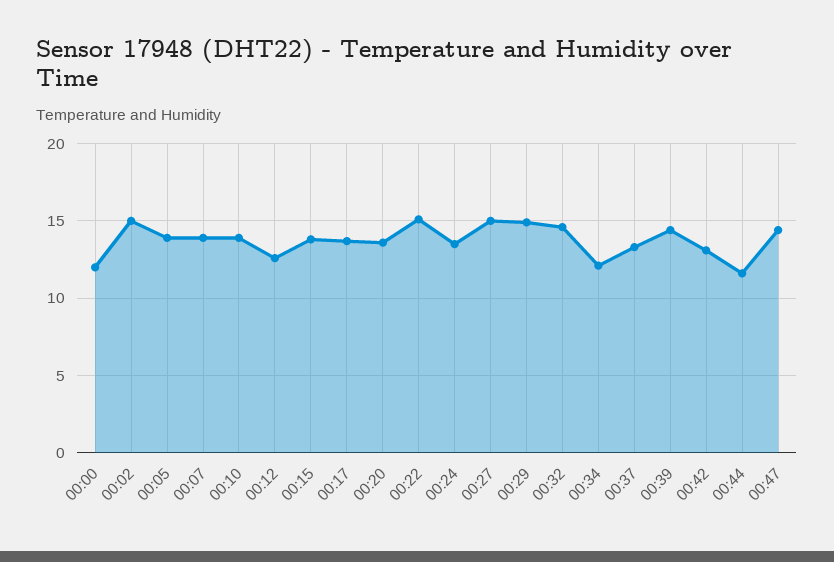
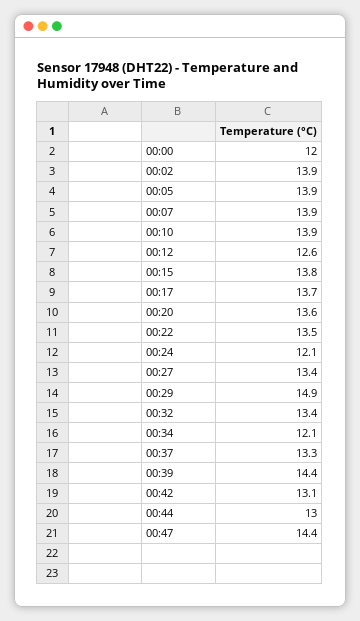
00:02: 15 -> 13.9
00:22: 15 -> 13.5
00:24: 13.5 -> 12.1
00:27: 15 -> 13.4
00:32: 14.5 -> 13.4
00:44: 11.5 -> 13

